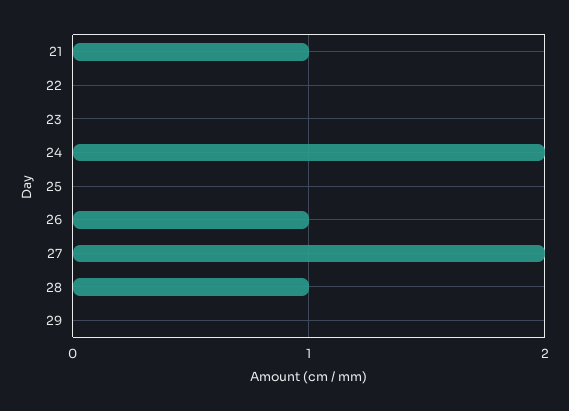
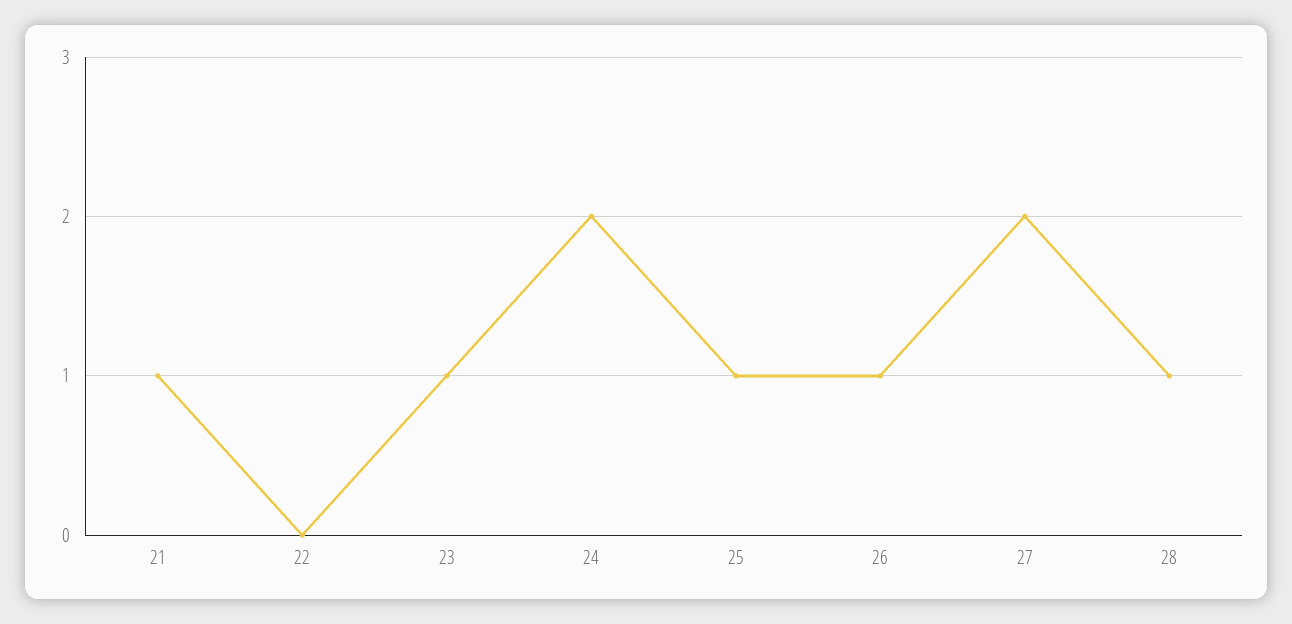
23: 0 -> 1
25: 0 -> 1
29: 0 -> none

